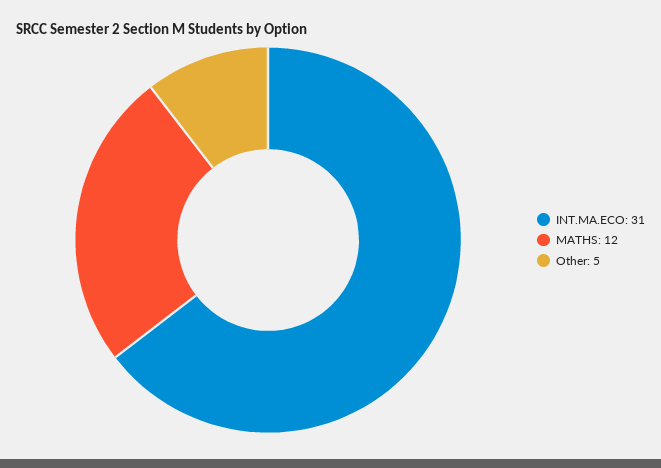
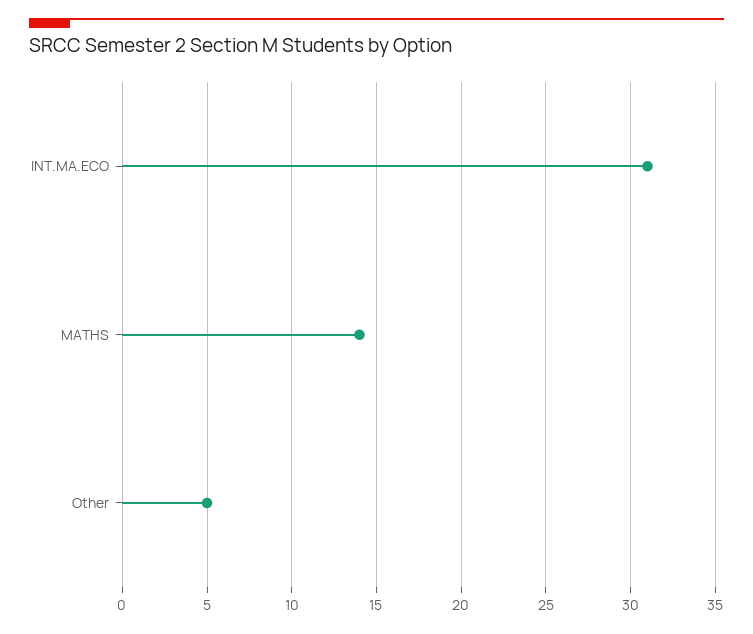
MATHS: 12 -> 14

